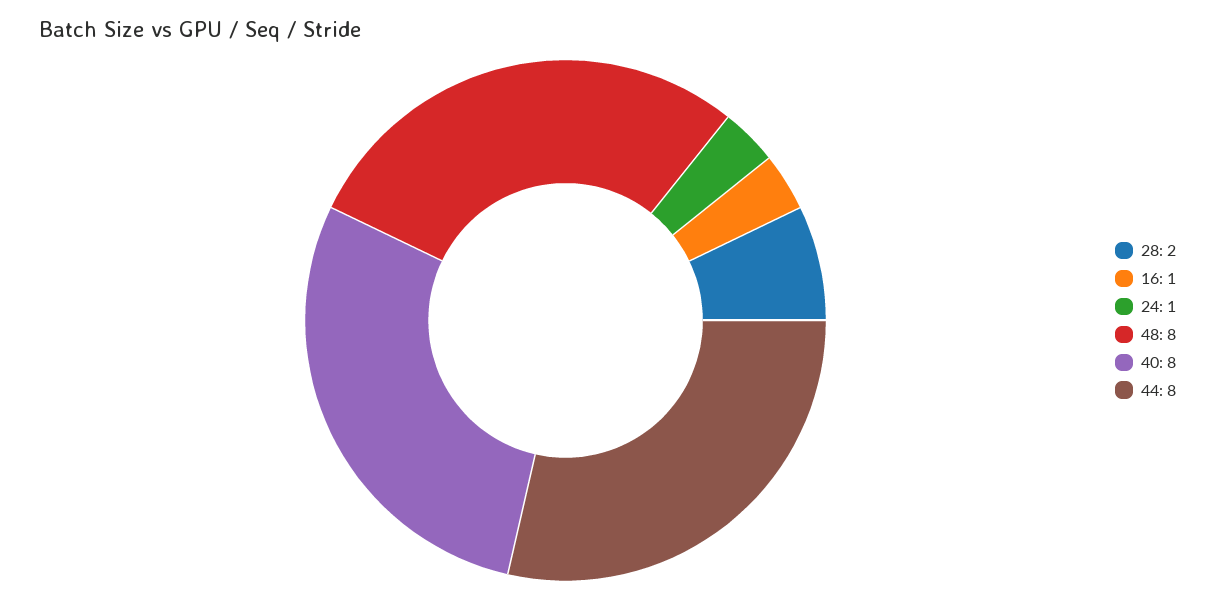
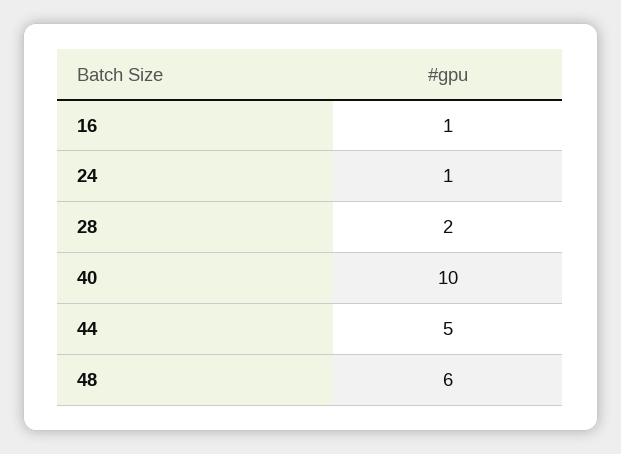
48: 8 -> 6
40: 8 -> 10
44: 8 -> 5

